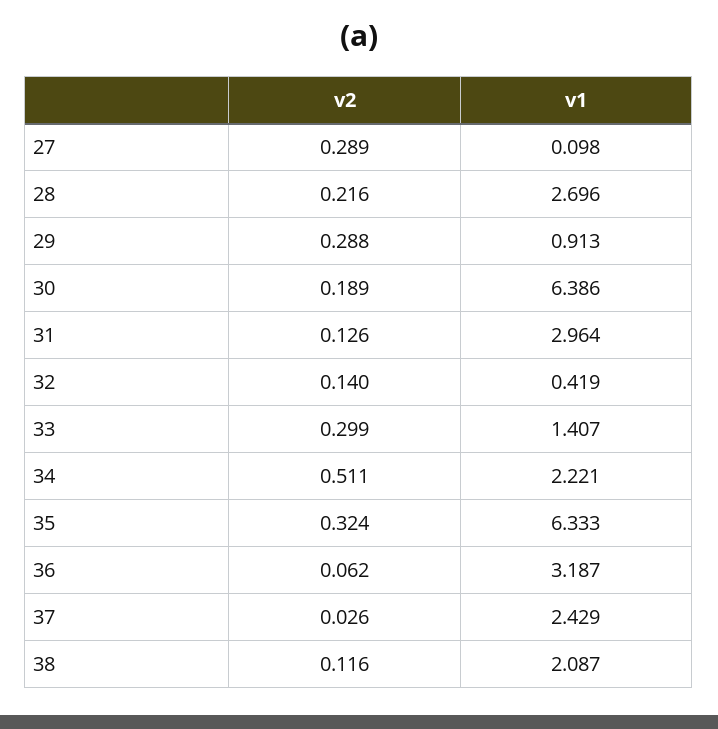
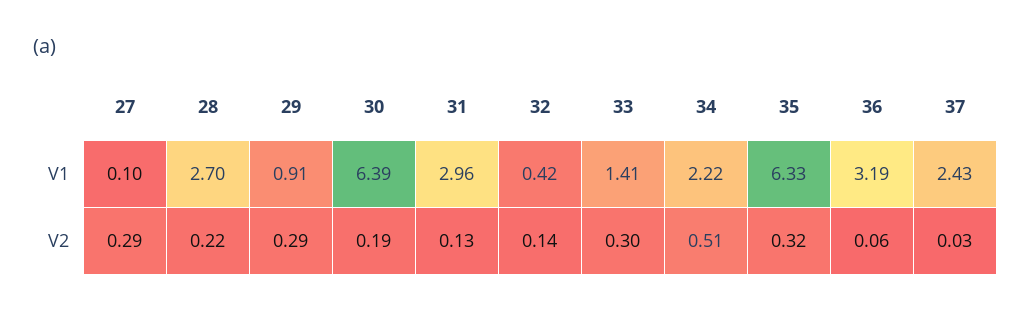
v2, 38: 0.116 -> none
v1, 38: 2.087 -> none

